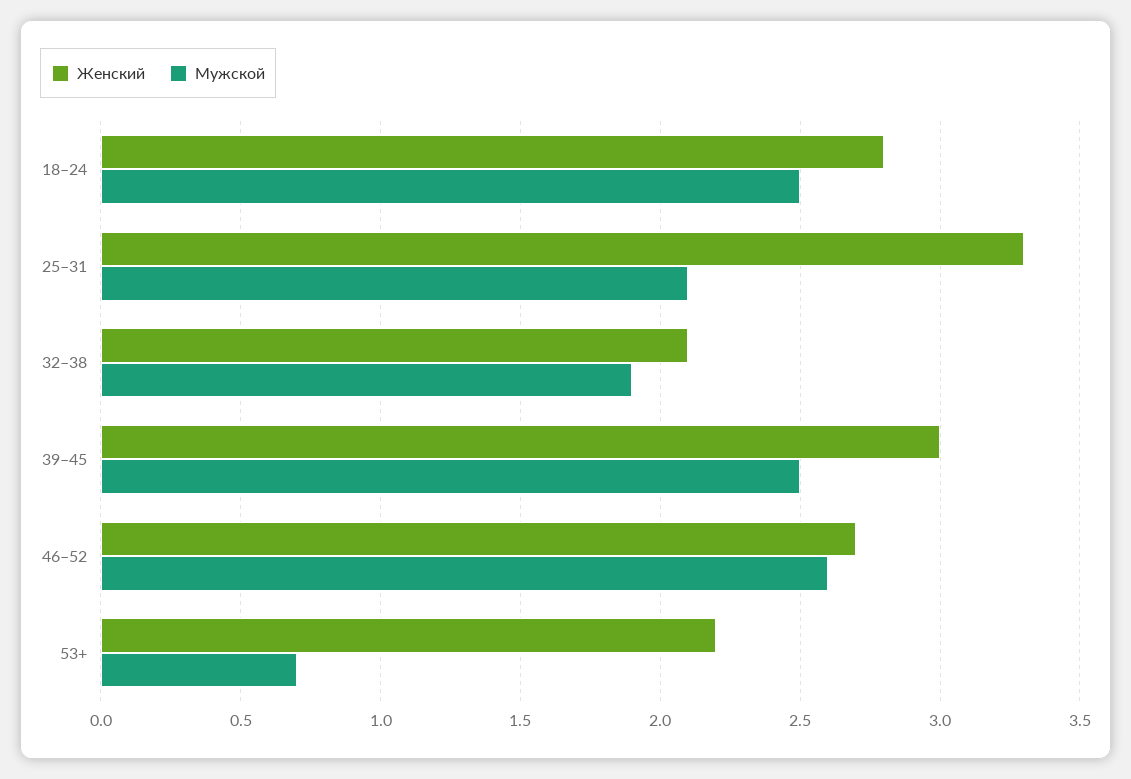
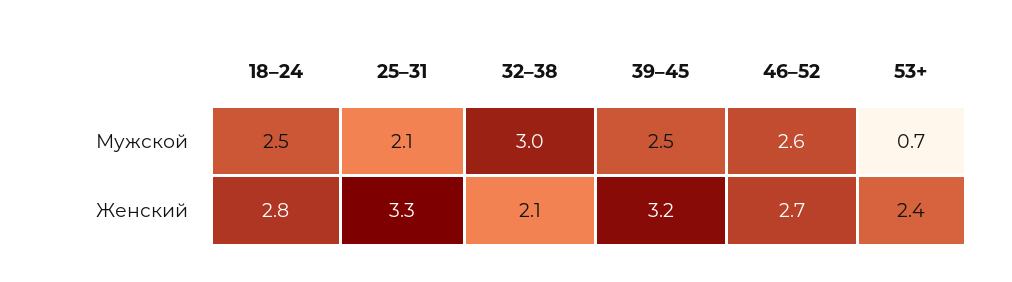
Мужской, 32–38: 1.9 -> 3
Женский, 39–45: 3 -> 3.2
Женский, 53+: 2.2 -> 2.4

